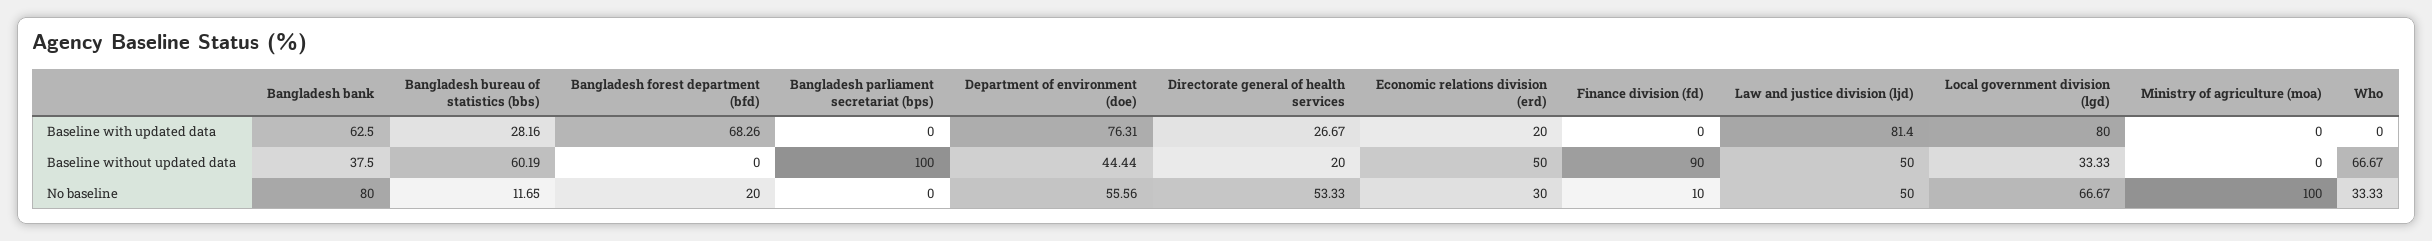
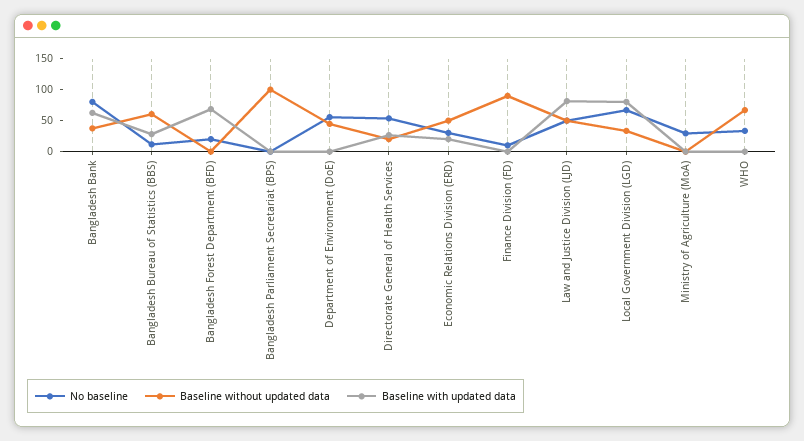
Baseline with updated data, Department of environment (doe): 76.31 -> 0
No baseline, Ministry of agriculture (moa): 100 -> 25

